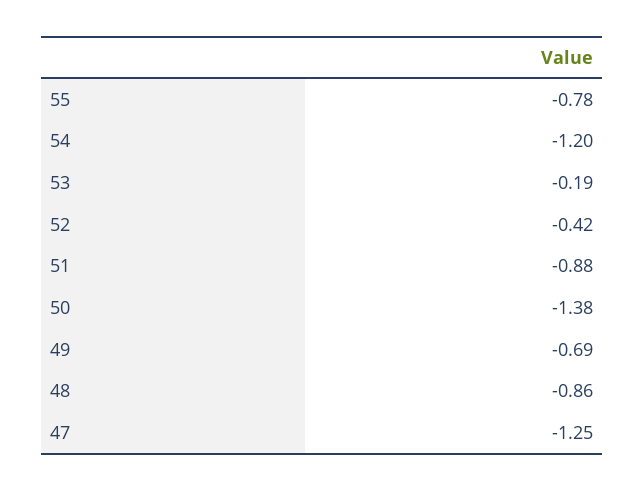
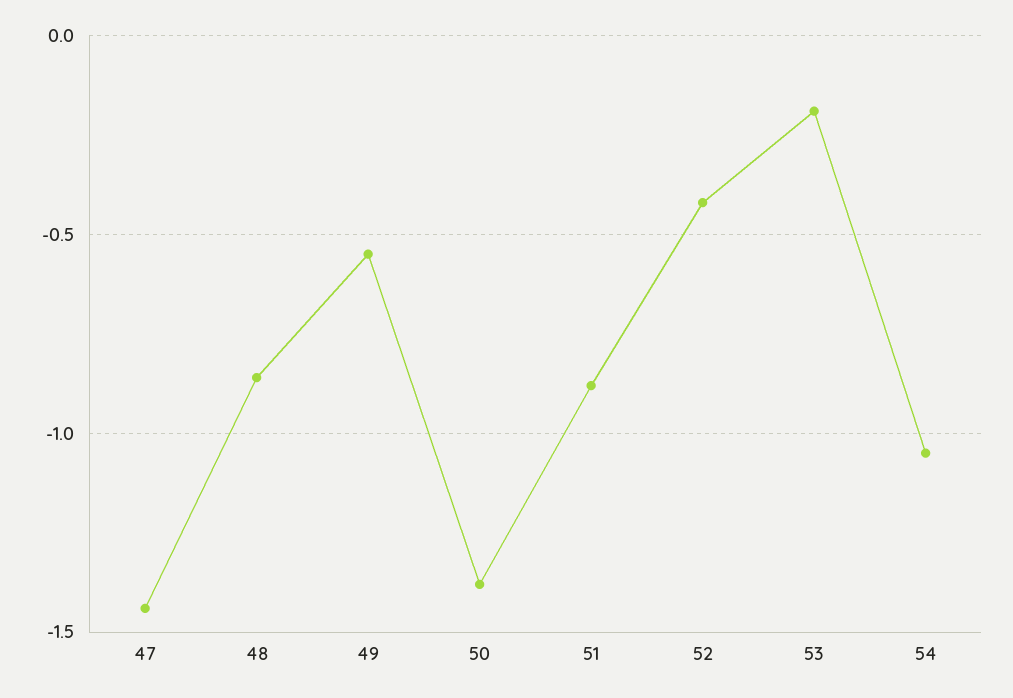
55: -0.78 -> none
54: -1.2 -> -1.05
49: -0.69 -> -0.55
47: -1.25 -> -1.45

